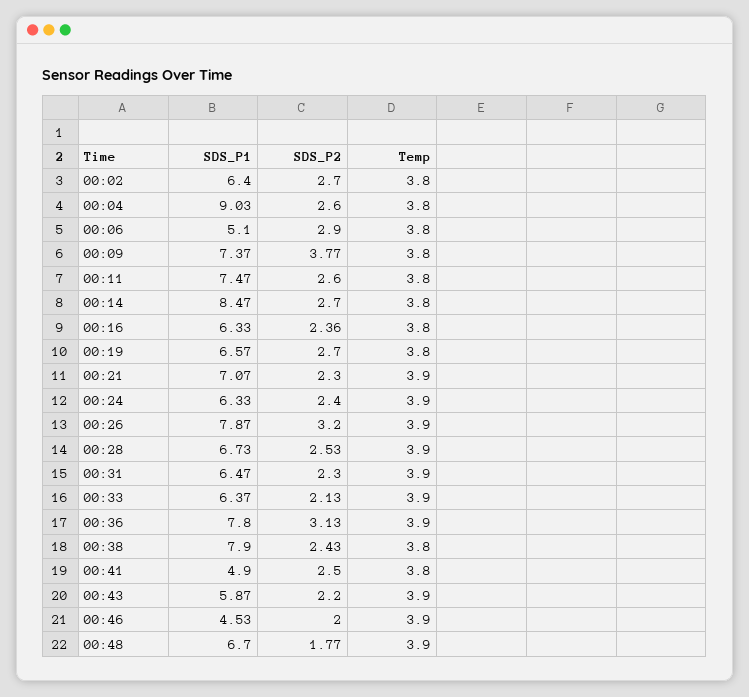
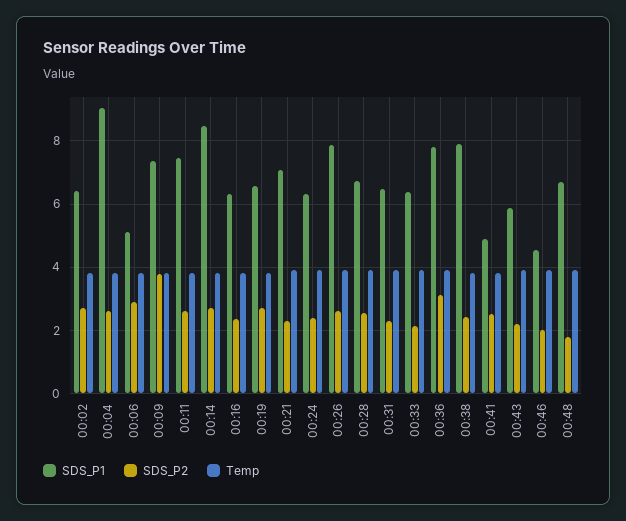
SDS_P2, 00:26: 3.2 -> 2.6

